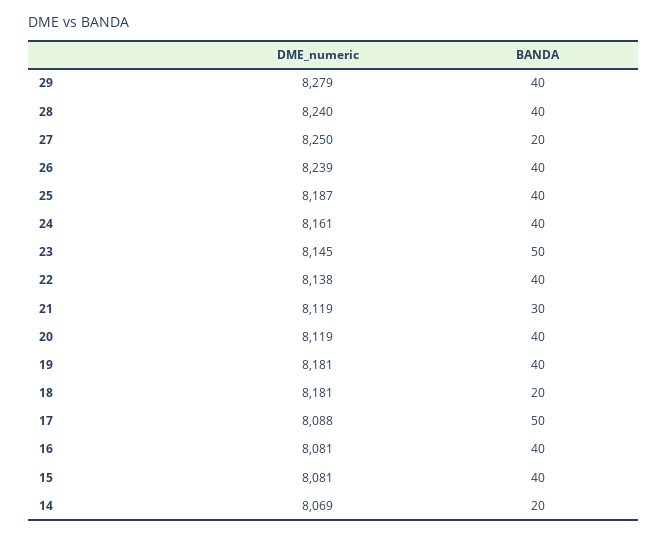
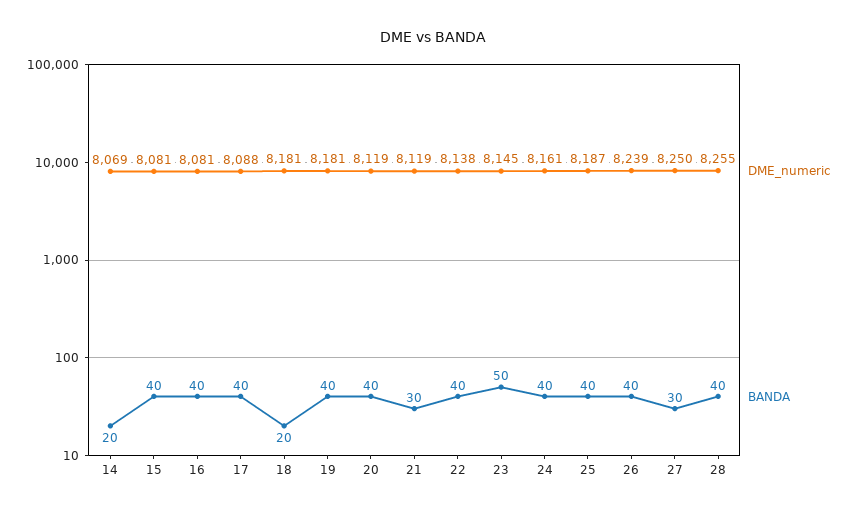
DME_numeric, 29: 8279 -> none
BANDA, 29: 40 -> none
DME_numeric, 28: 8240 -> 8255
BANDA, 27: 20 -> 30
BANDA, 17: 50 -> 40

